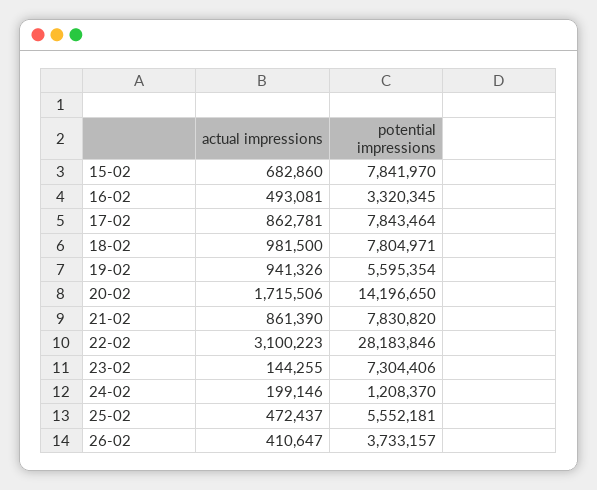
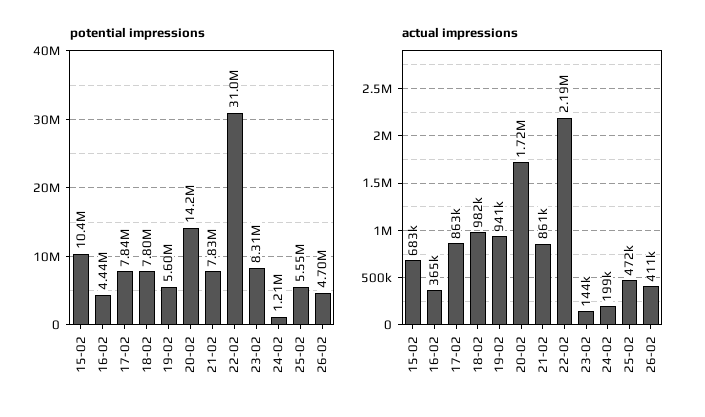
potential impressions, 15-02: 7841970 -> 10400000
actual impressions, 16-02: 493081 -> 365000
potential impressions, 16-02: 3320345 -> 4440000
actual impressions, 22-02: 3100223 -> 2190000
potential impressions, 22-02: 28183846 -> 31000000
potential impressions, 23-02: 7304406 -> 8310000
potential impressions, 26-02: 3733157 -> 4700000

